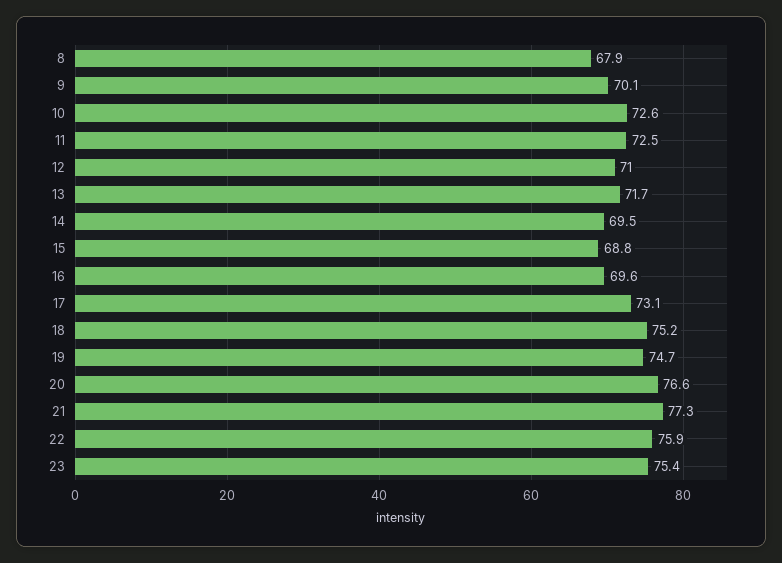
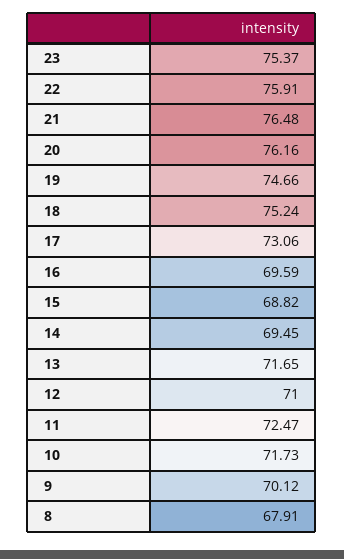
10: 72.6 -> 71.73
20: 76.6 -> 76.16
21: 77.3 -> 76.48

